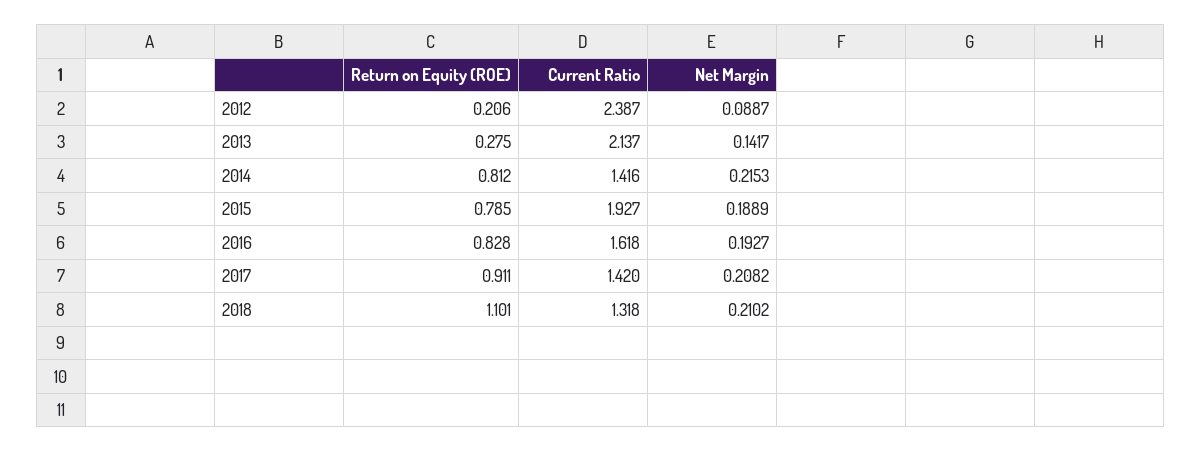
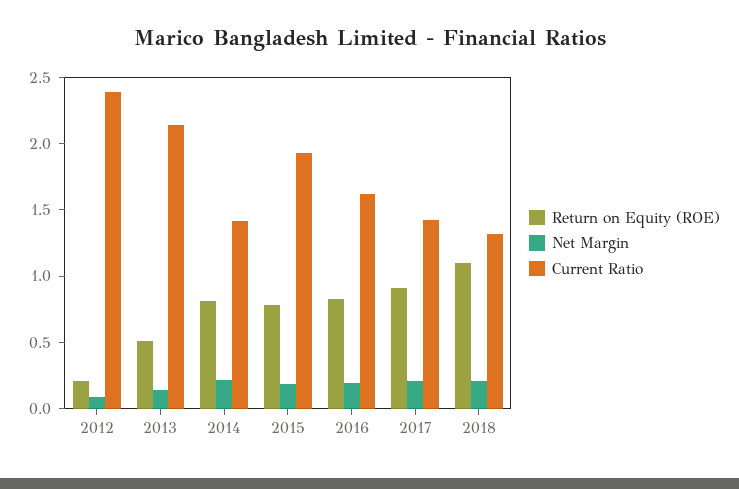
Return on Equity (ROE), 2013: 0.275 -> 0.5

